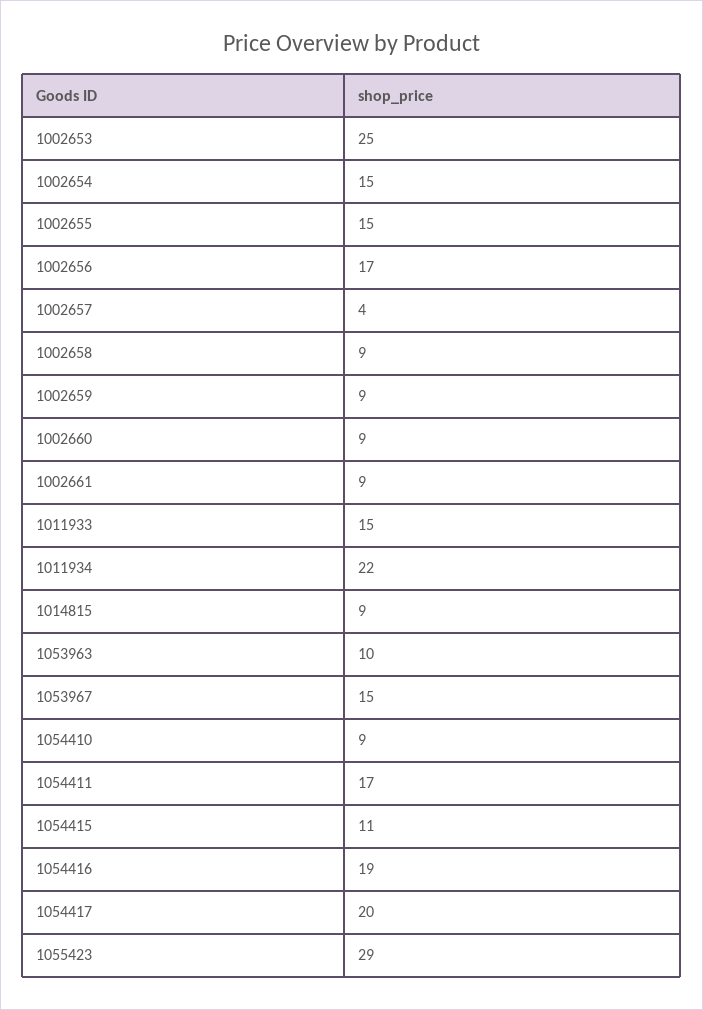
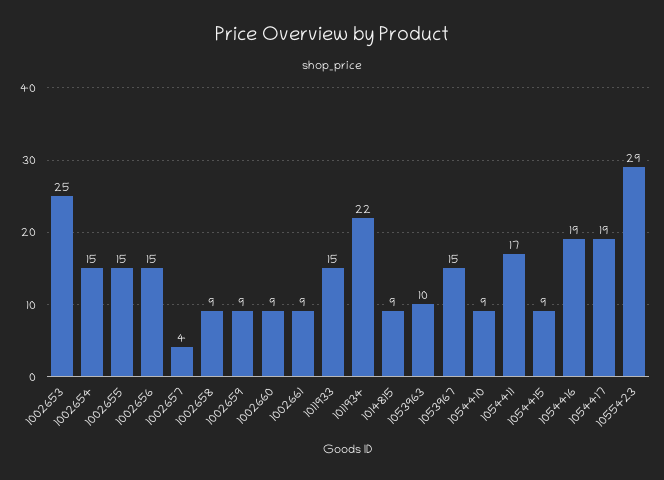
1002656: 17 -> 15
1054415: 11 -> 9
1054417: 20 -> 19

